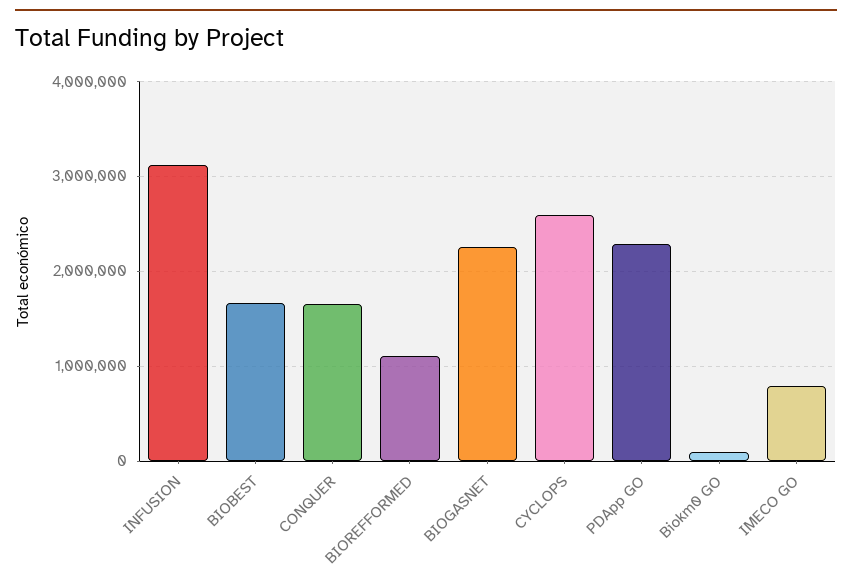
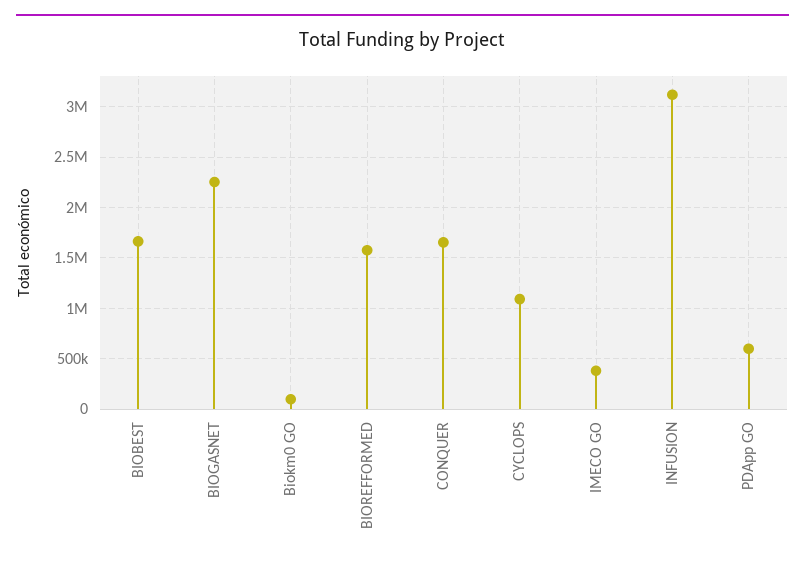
BIOREFFORMED: 1100000 -> 1600000
CYCLOPS: 2600000 -> 1100000
PDApp GO: 2300000 -> 600000
IMECO GO: 800000 -> 400000

